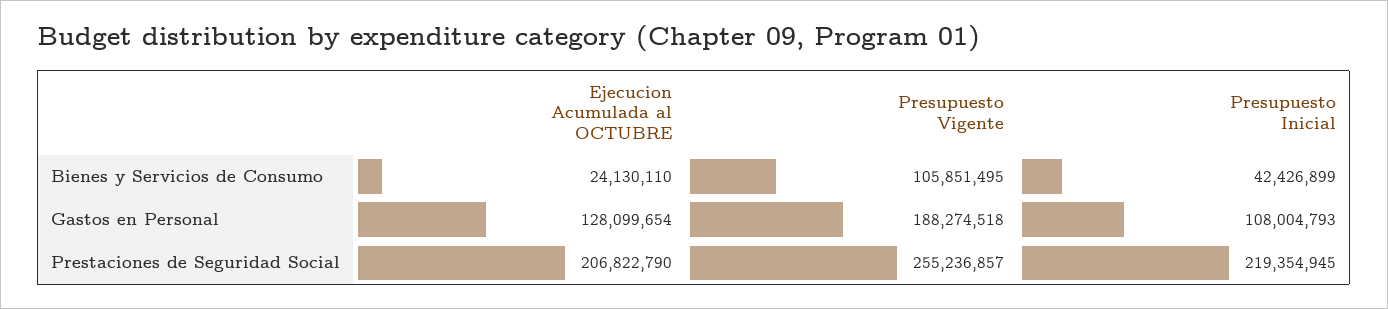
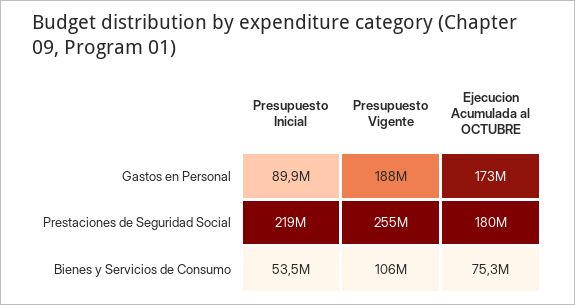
Ejecucion Acumulada al OCTUBRE, Bienes y Servicios de Consumo: 24130110 -> 75300000
Presupuesto Inicial, Bienes y Servicios de Consumo: 42426899 -> 53500000
Ejecucion Acumulada al OCTUBRE, Gastos en Personal: 128099654 -> 173000000
Presupuesto Inicial, Gastos en Personal: 108004793 -> 89900000
Ejecucion Acumulada al OCTUBRE, Prestaciones de Seguridad Social: 206822790 -> 180000000

